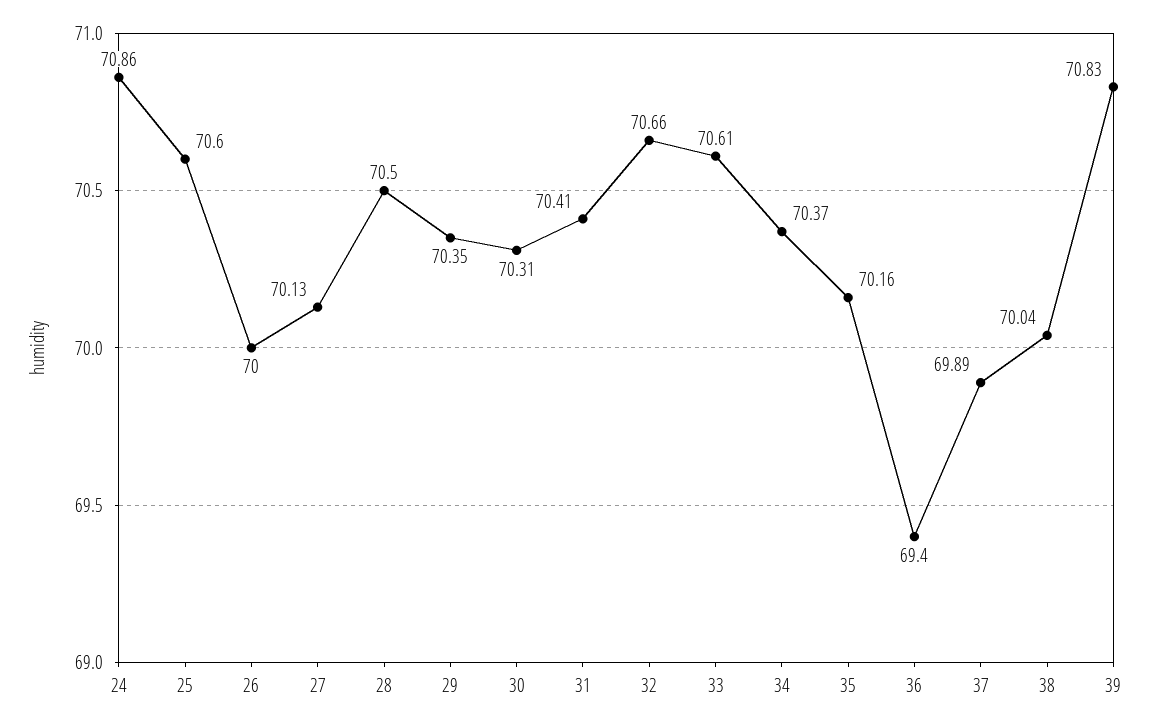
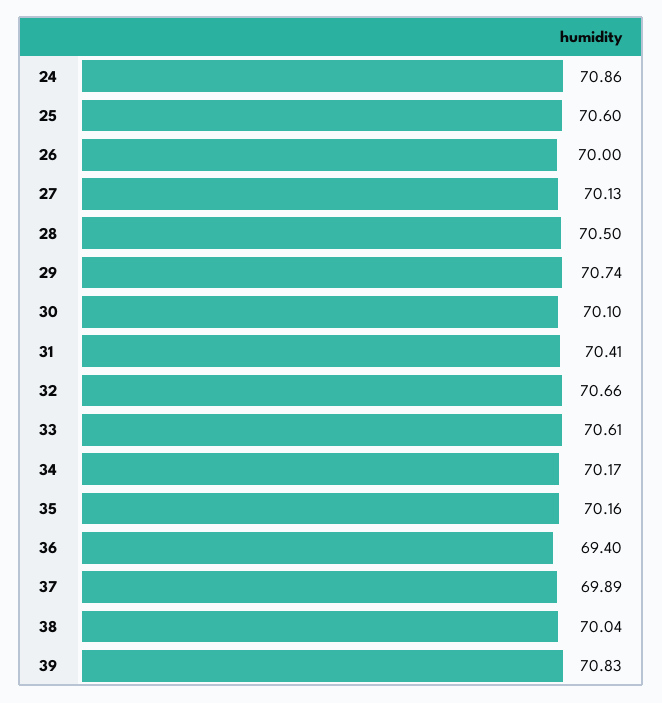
29: 70.35 -> 70.74
30: 70.31 -> 70.1
34: 70.37 -> 70.17

